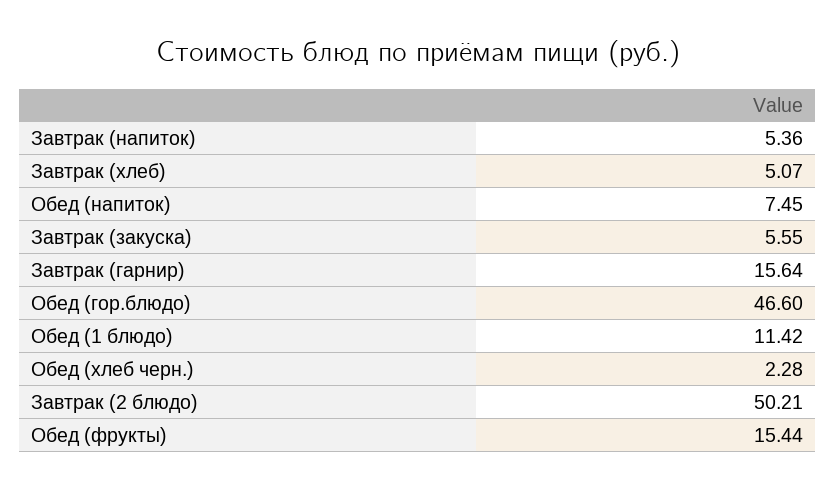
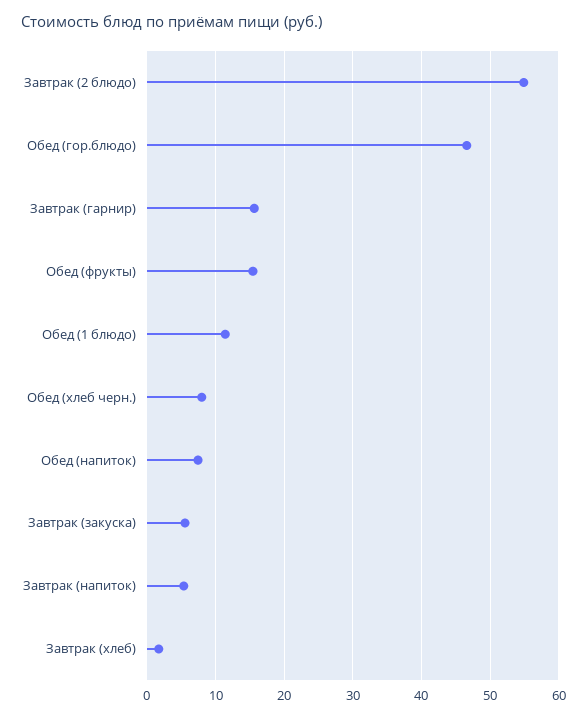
Завтрак (хлеб): 5.07 -> 2
Обед (хлеб черн.): 2.28 -> 8
Завтрак (2 блюдо): 50.21 -> 55

